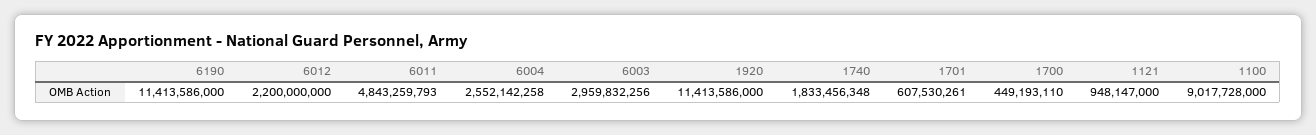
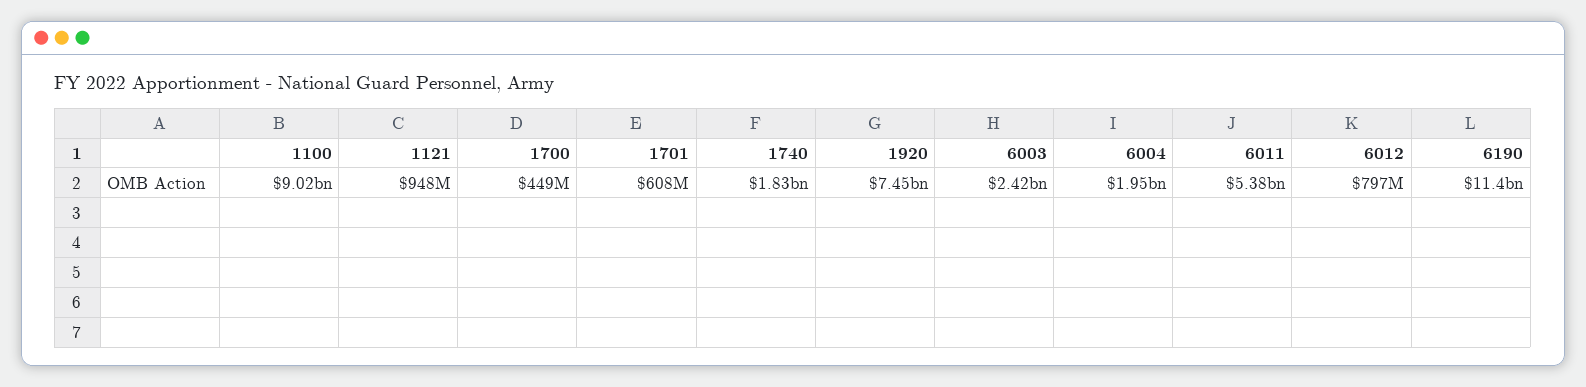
6012: 2200000000 -> 797000000
6011: 4843259793 -> 5380000000
6004: 2552142258 -> 1950000000
6003: 2959832256 -> 2420000000
1920: 11413586000 -> 7450000000

